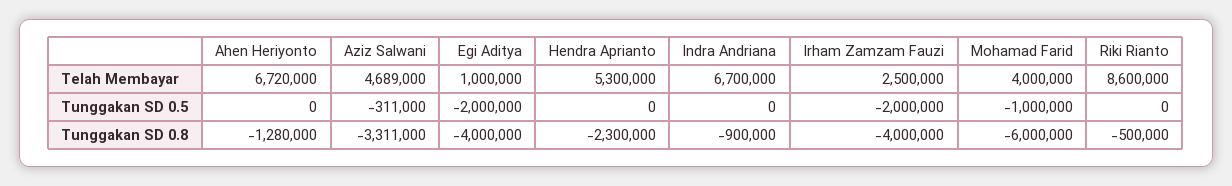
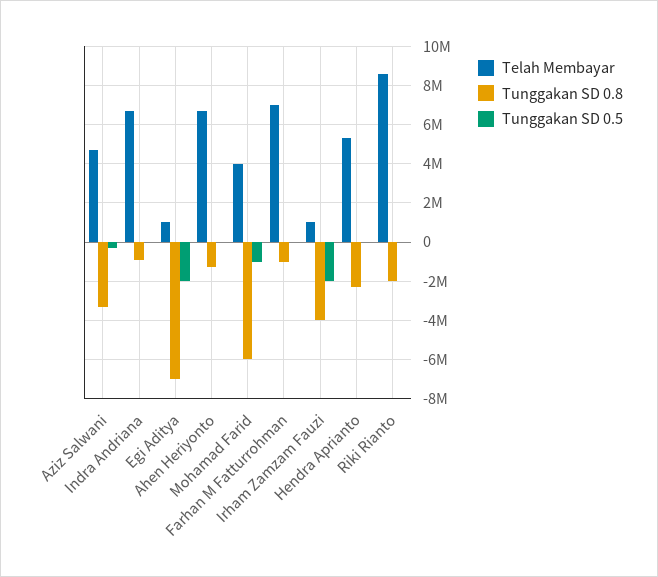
Telah Membayar, Irham Zamzam Fauzi: 2500000 -> 1000000
Tunggakan SD 0.8, Egi Aditya: -4000000 -> -7000000
Tunggakan SD 0.8, Riki Rianto: -500000 -> -2000000
Telah Membayar, Farhan M Fatturrohman: none -> 7000000
Tunggakan SD 0.8, Farhan M Fatturrohman: none -> -1000000
Tunggakan SD 0.5, Farhan M Fatturrohman: none -> 0

